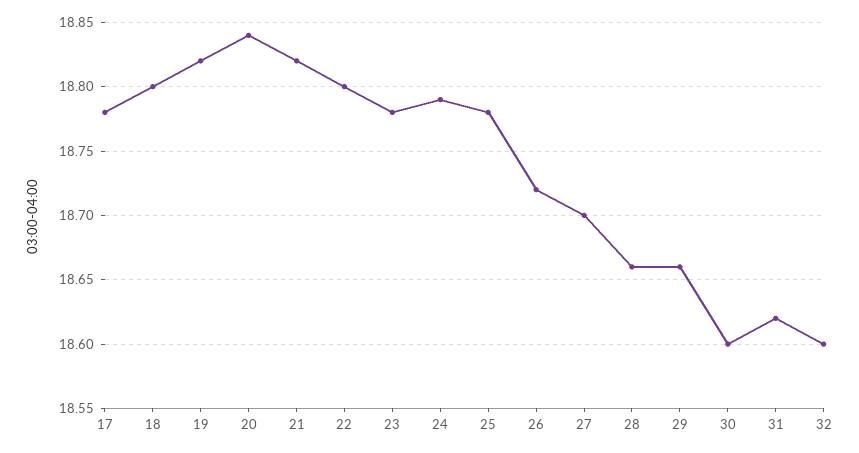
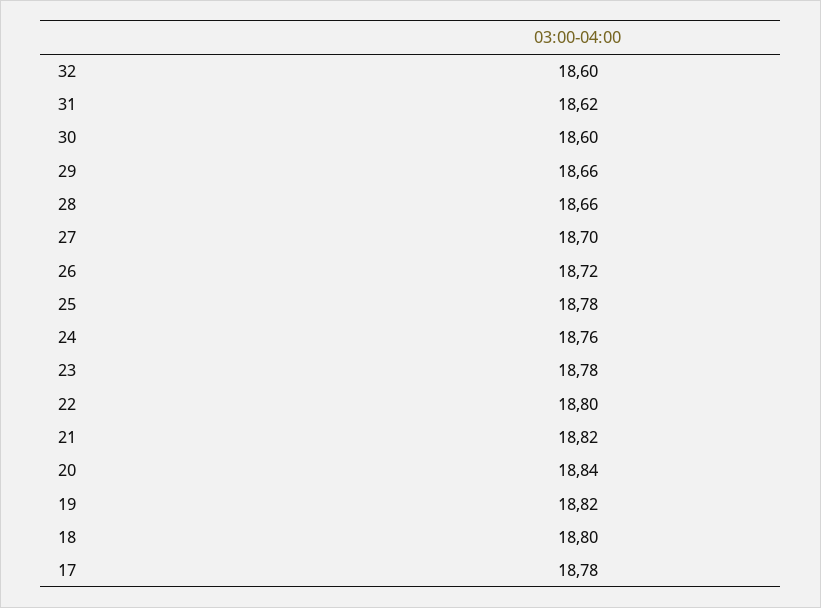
24: 18.79 -> 18.76

